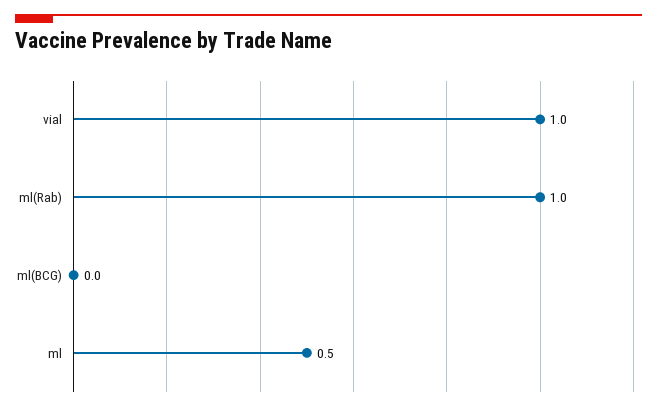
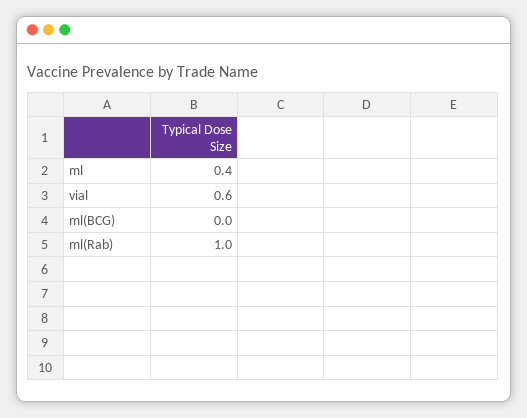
vial: 1 -> 0.6
ml: 0.5 -> 0.4

